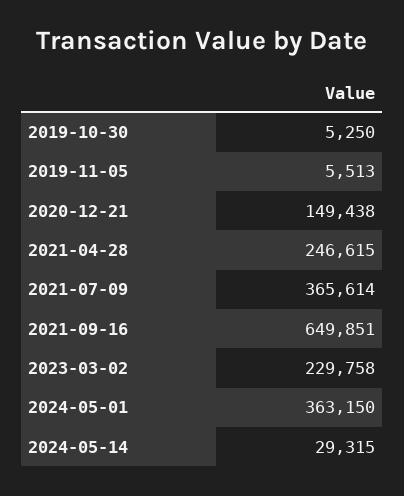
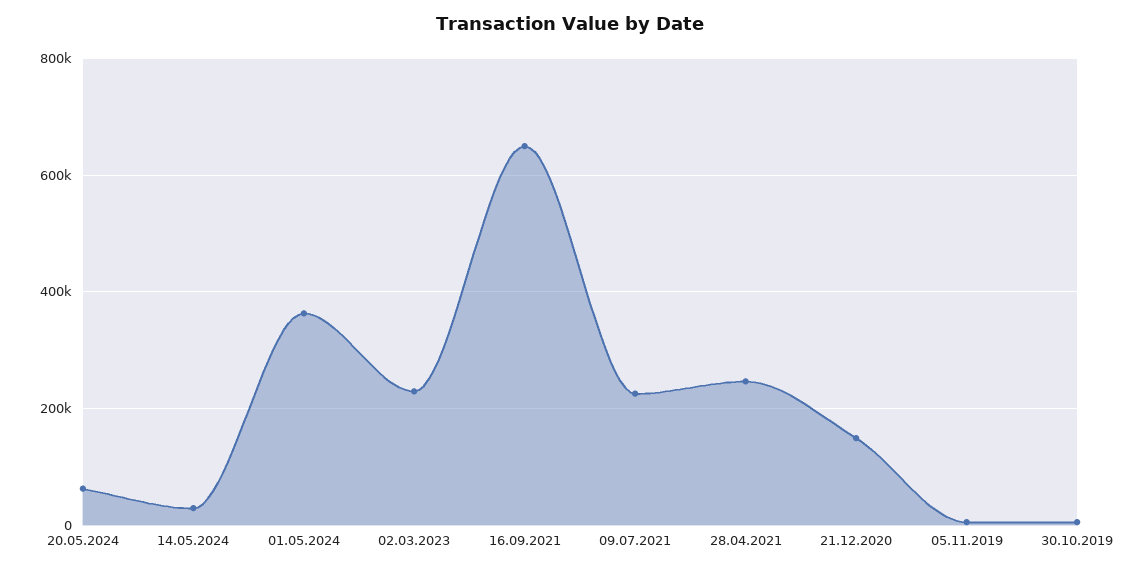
2021-07-09: 365614 -> 220000
20.05.2024: none -> 60000

